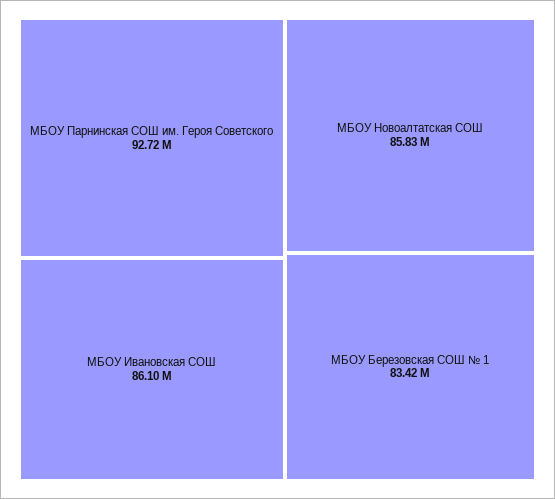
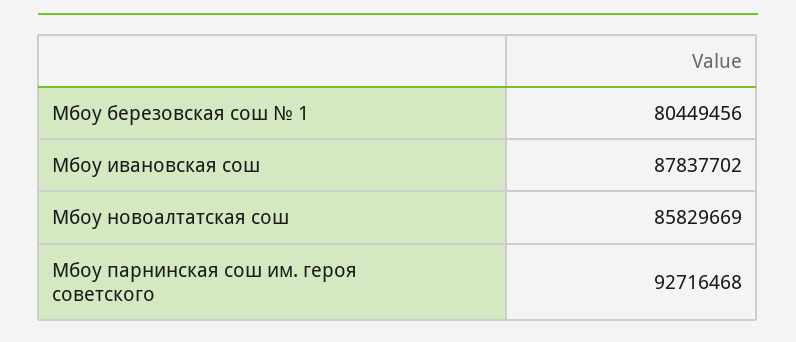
МБОУ Ивановская СОШ: 86100000 -> 87837702
МБОУ Березовская СОШ № 1: 83420000 -> 80449456

